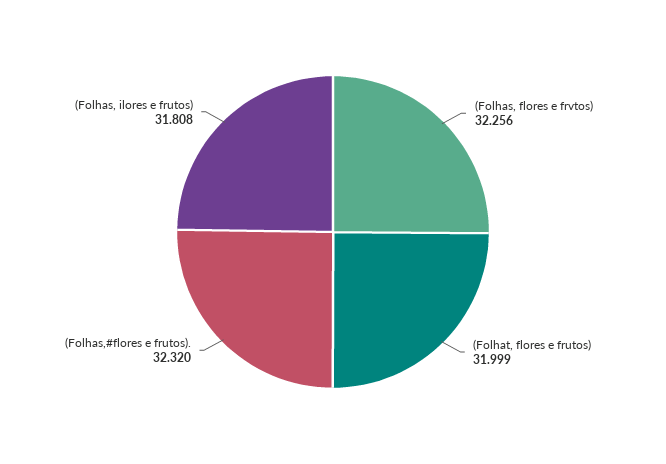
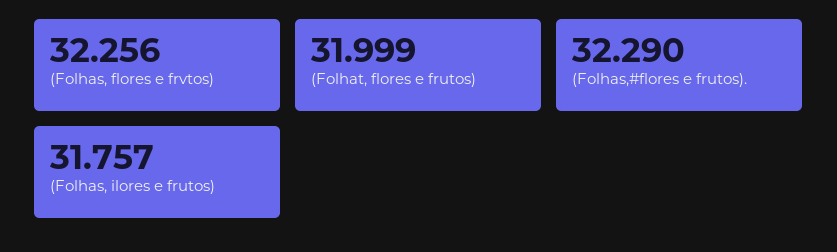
(Folhas,#flores e frutos).: 32.32 -> 32.29
(Folhas, ilores e frutos): 31.808 -> 31.757

